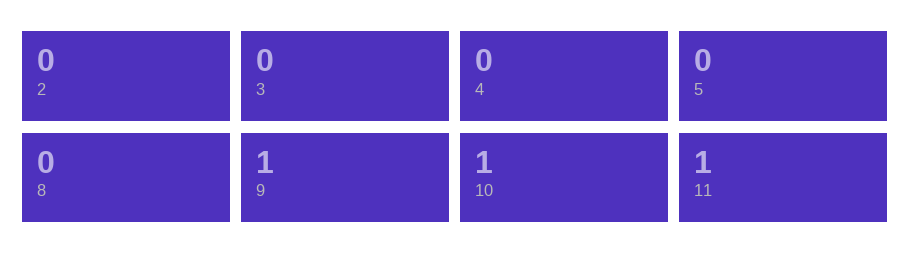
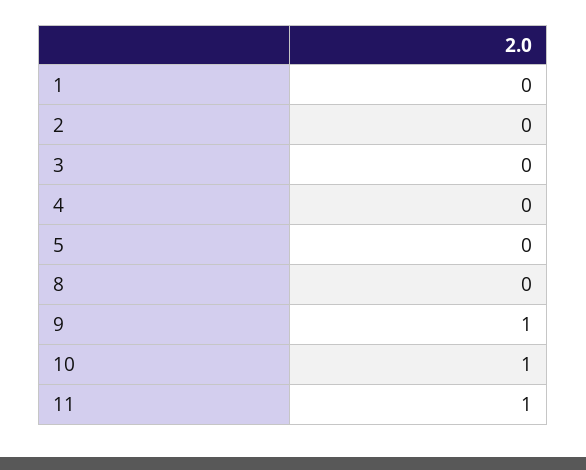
1: none -> 0

